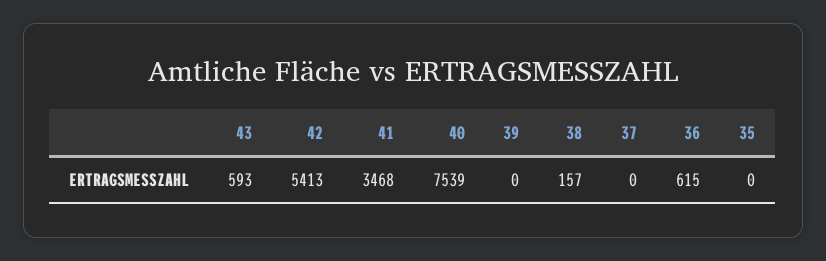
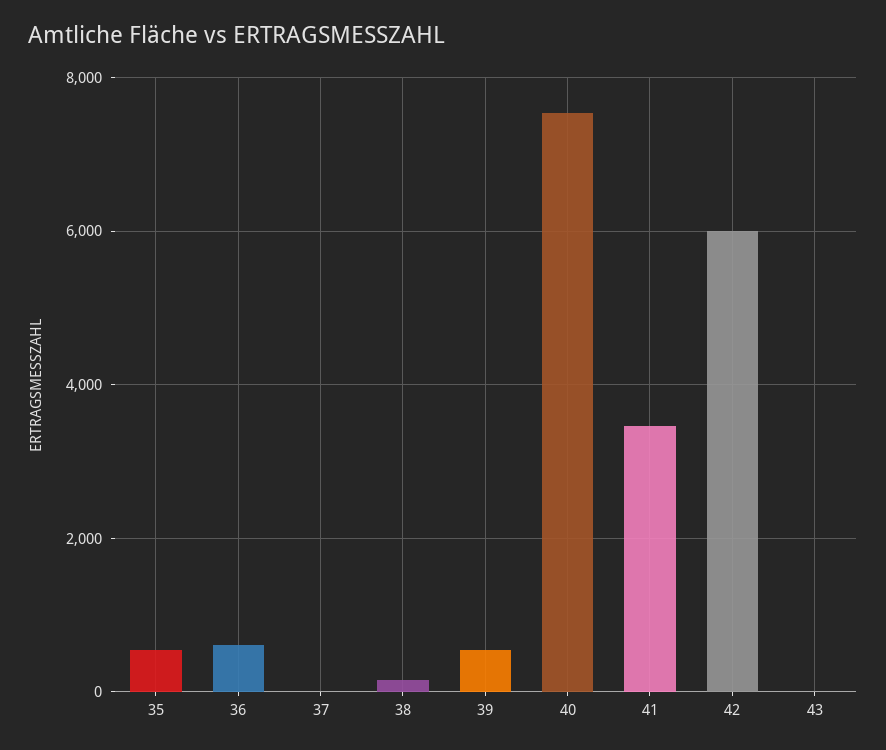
43: 593 -> 0
42: 5413 -> 6000
39: 0 -> 600
35: 0 -> 600

